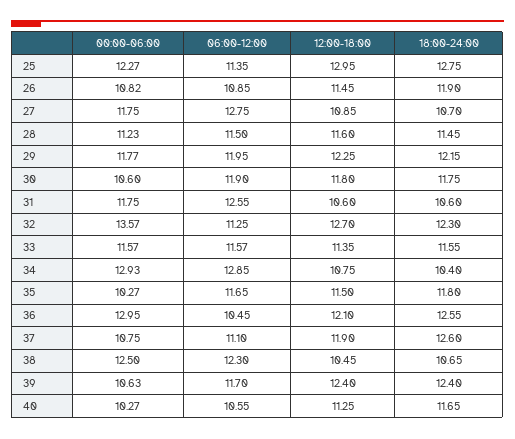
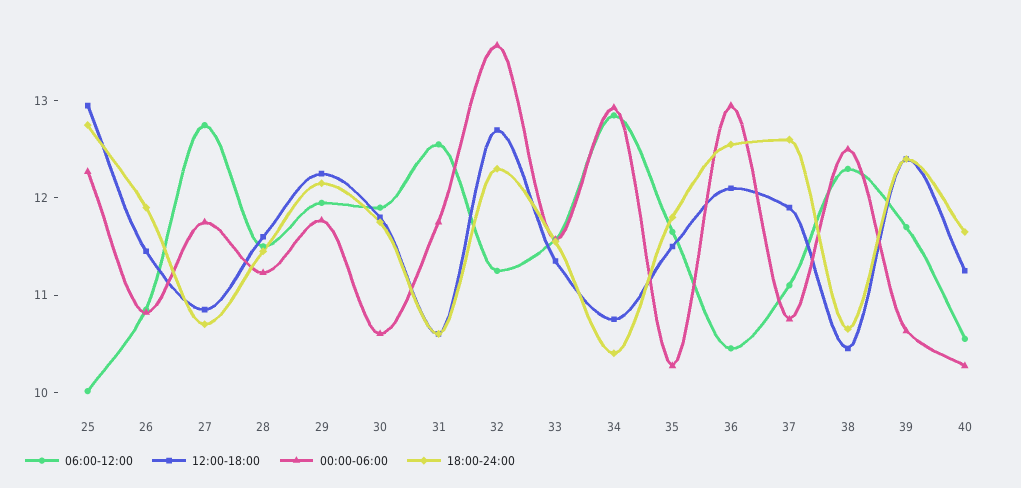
06:00-12:00, 25: 11.35 -> 10

